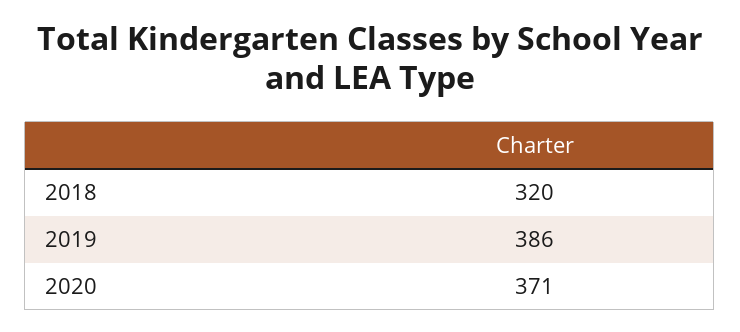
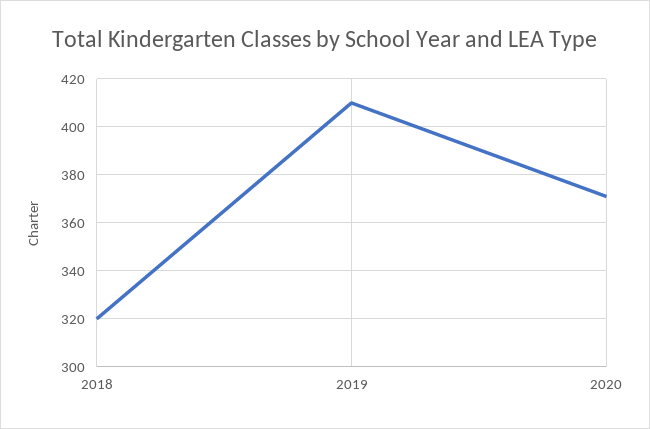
2019: 386 -> 410

